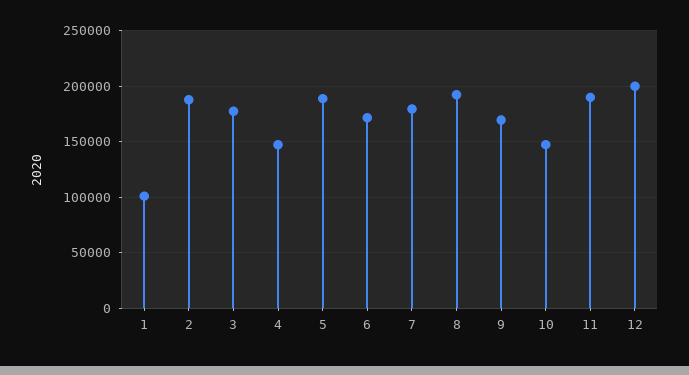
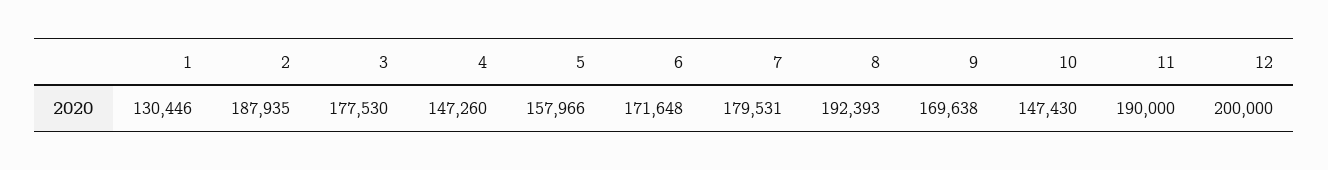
1: 100000 -> 130446
5: 190000 -> 157966

